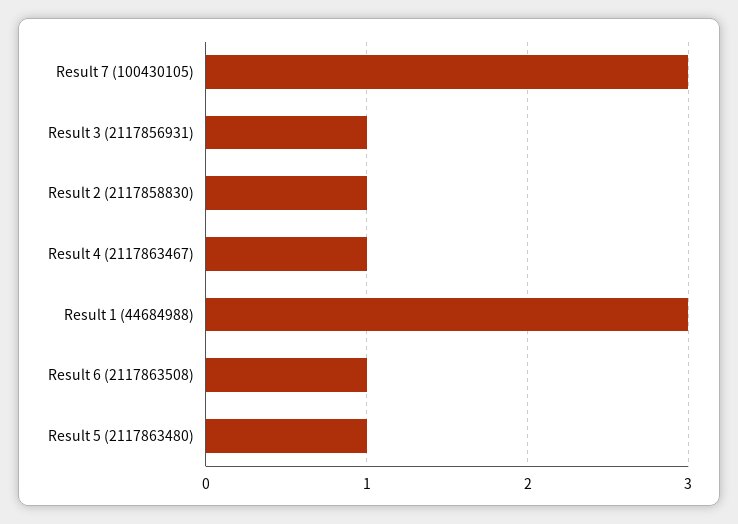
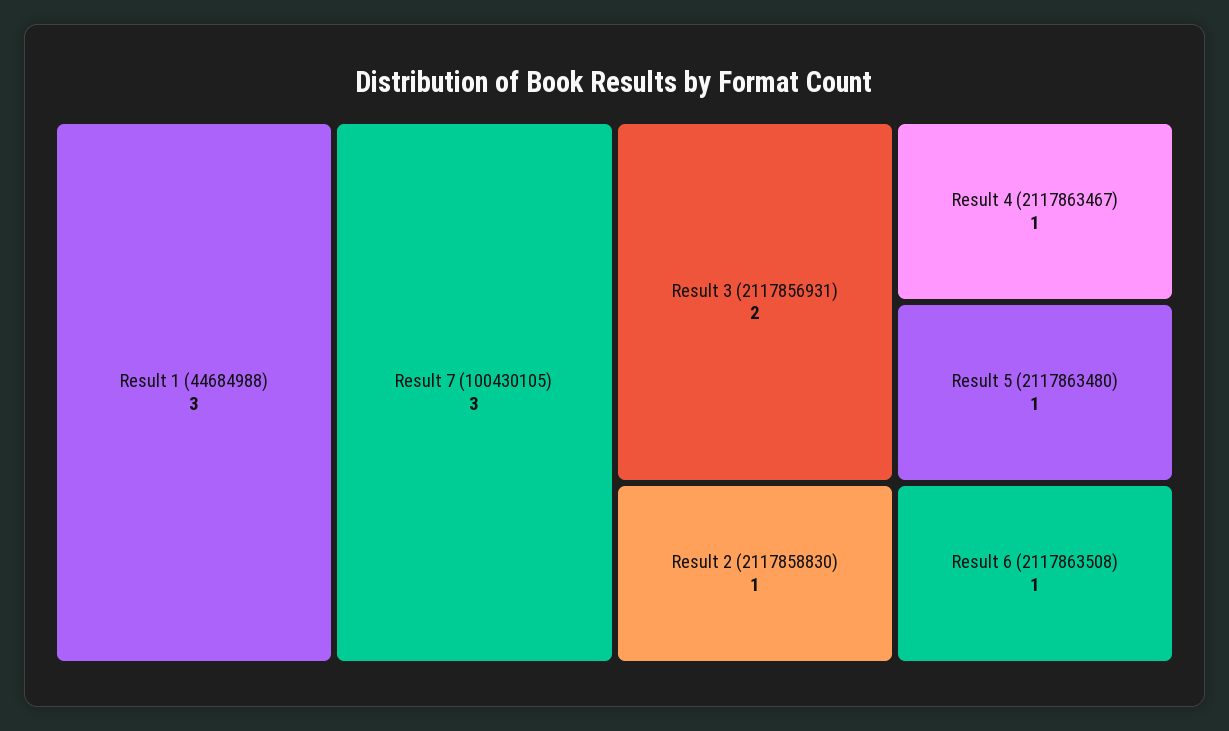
Result 3 (2117856931): 1 -> 2

